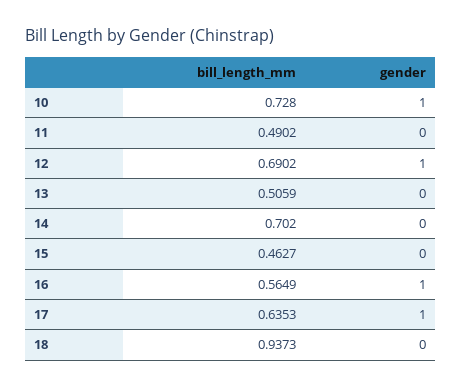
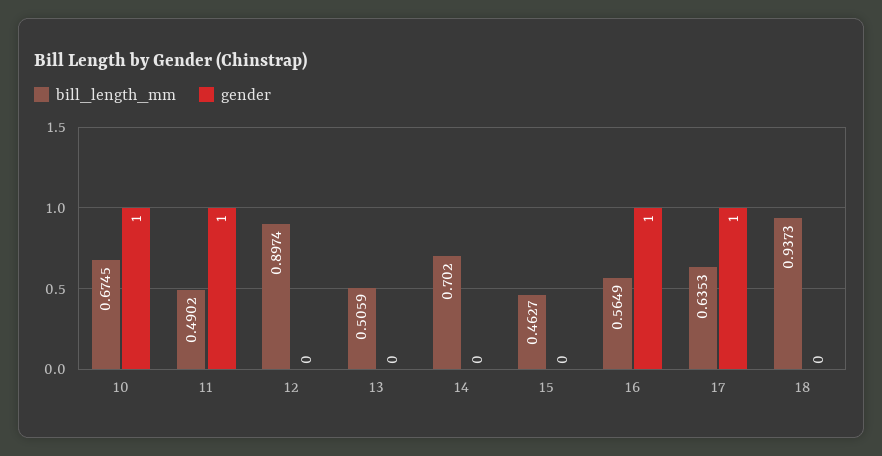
bill_length_mm, 10: 0.728 -> 0.6745
gender, 11: 0 -> 1
bill_length_mm, 12: 0.6902 -> 0.8974
gender, 12: 1 -> 0

